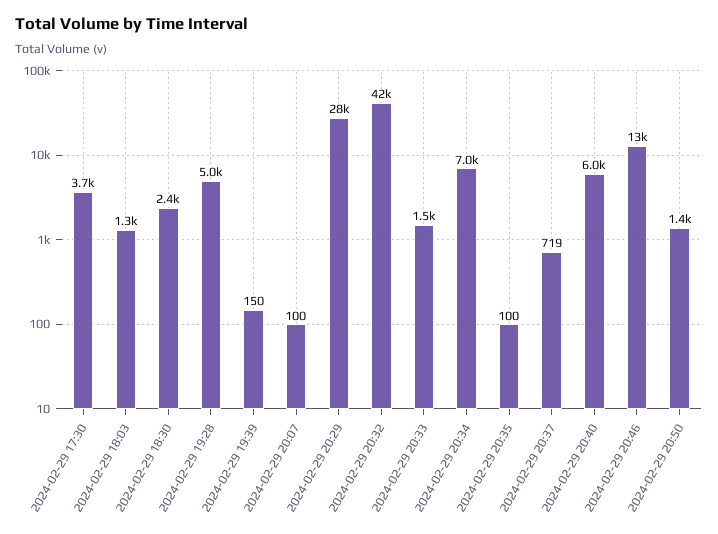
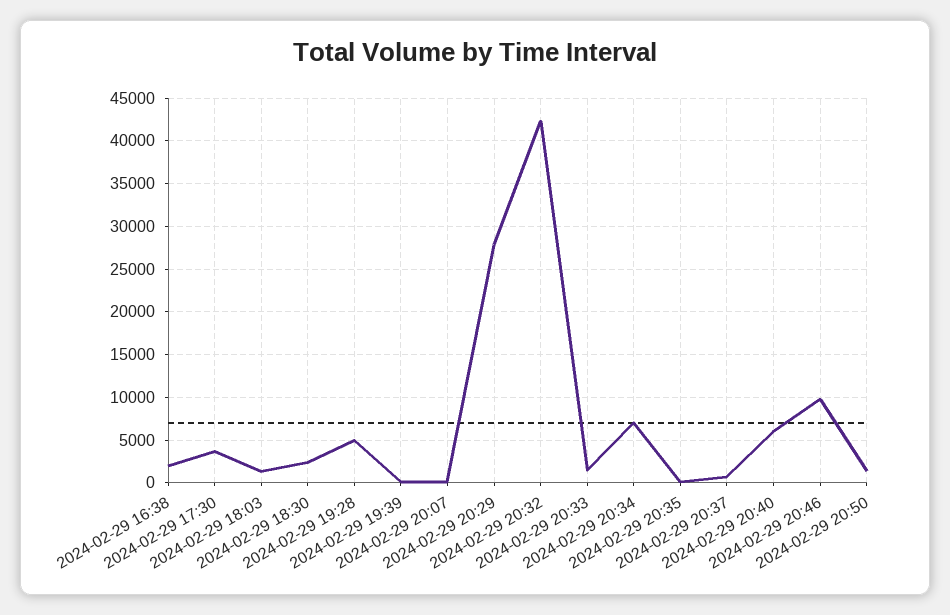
2024-02-29 20:46: 13000 -> 10000
2024-02-29 16:38: none -> 2000

